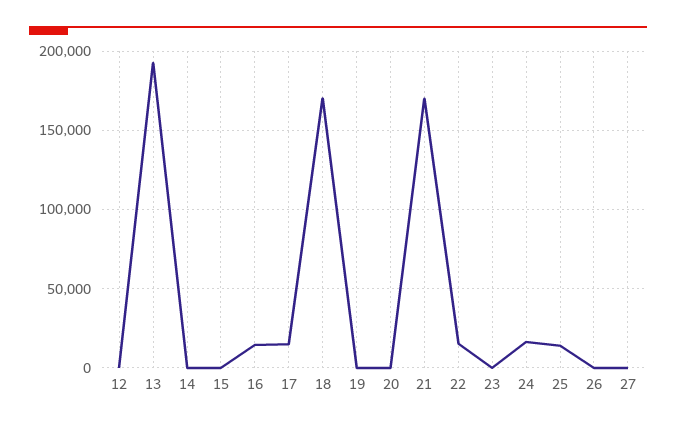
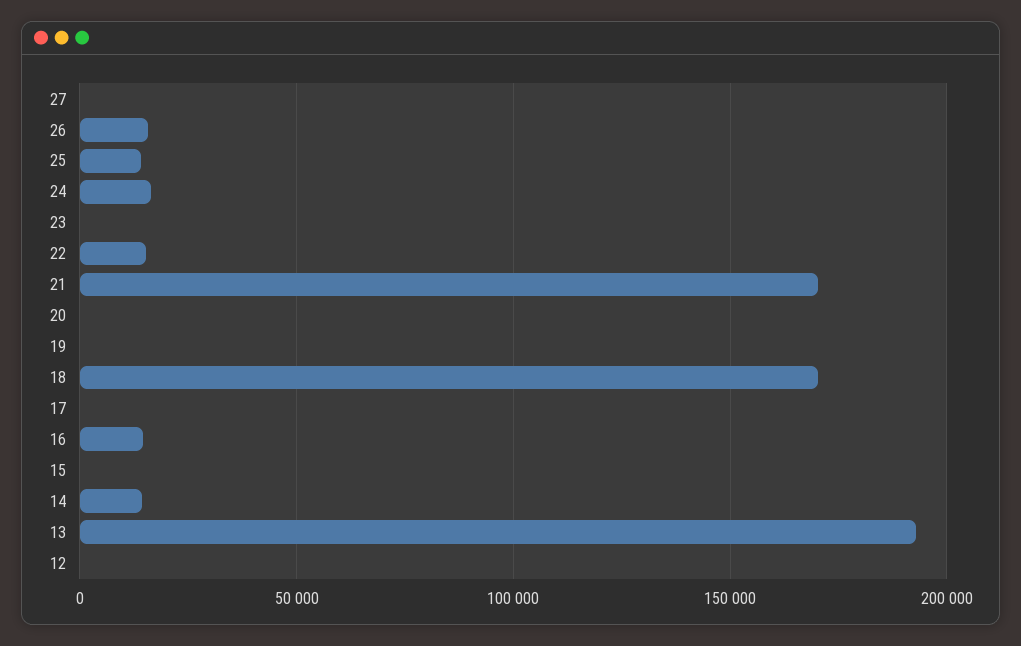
14: 0 -> 15000
17: 15000 -> 0
26: 0 -> 15000

